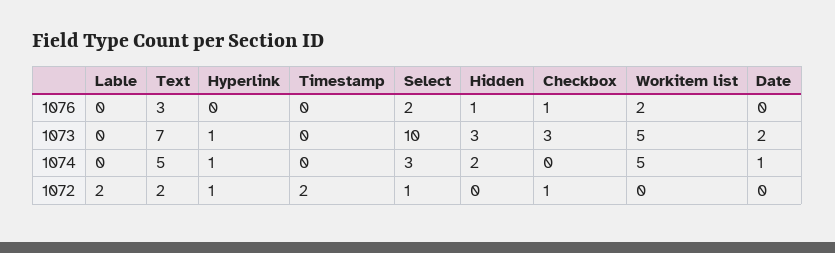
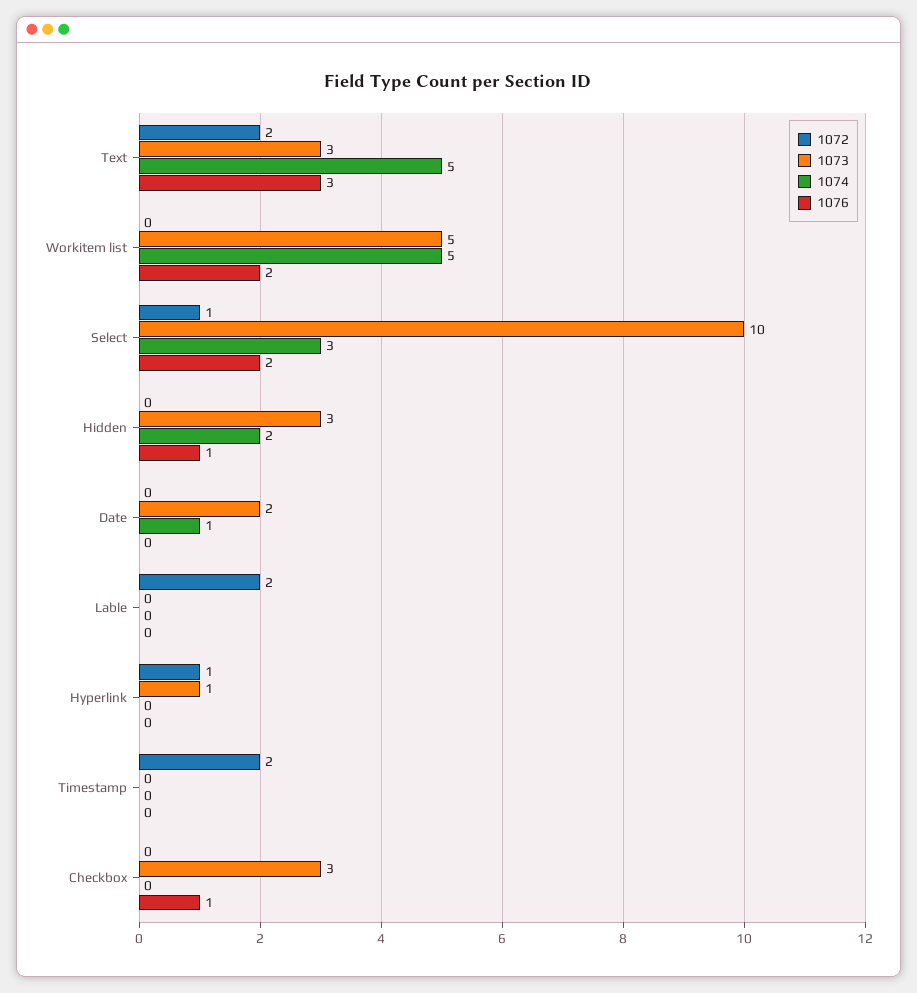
1073, Text: 7 -> 3
1074, Hyperlink: 1 -> 0
1072, Checkbox: 1 -> 0

